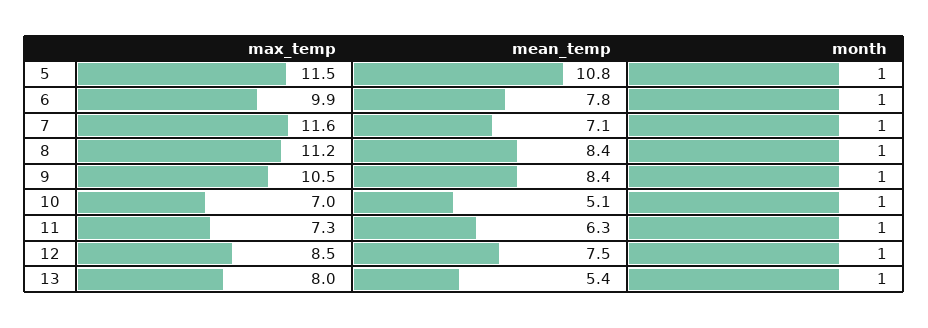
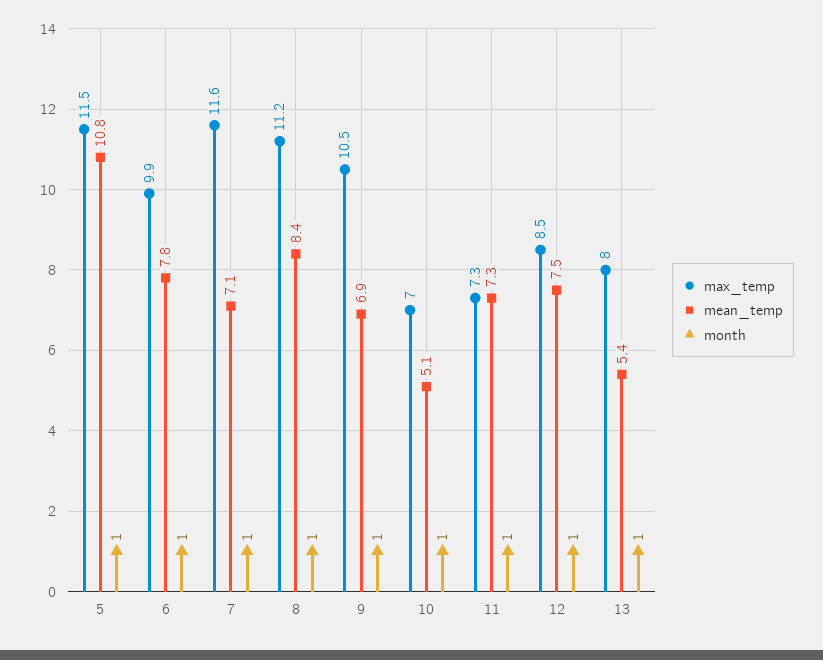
mean_temp, 9: 8.4 -> 6.9
mean_temp, 11: 6.3 -> 7.3

